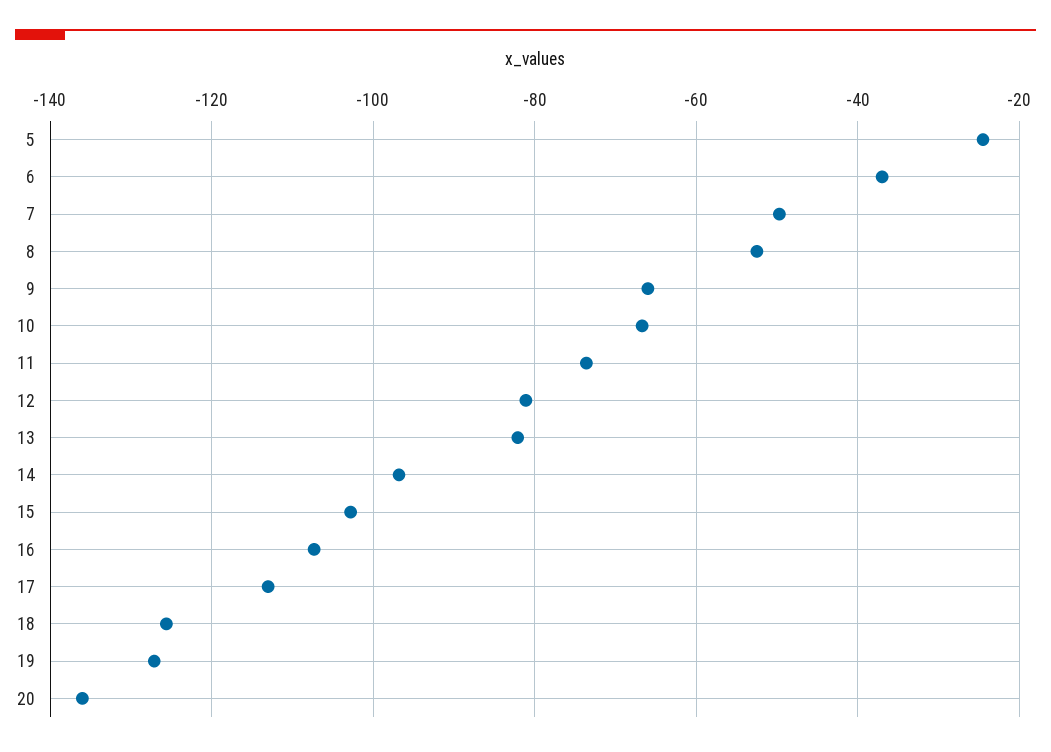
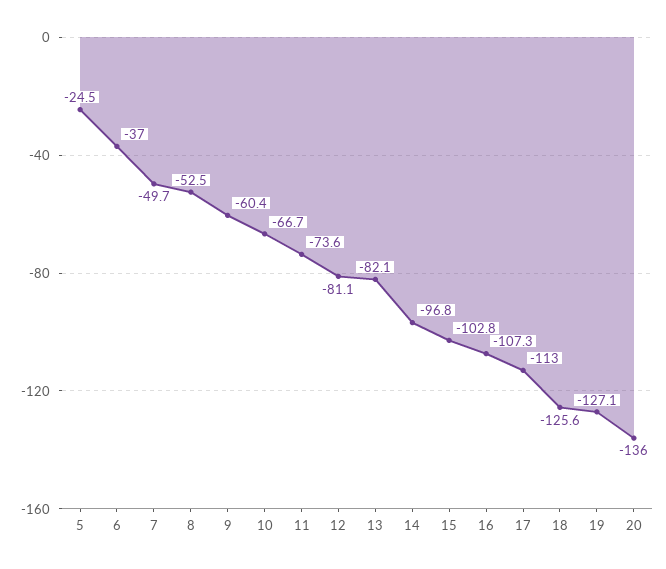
9: -66 -> -60.4

